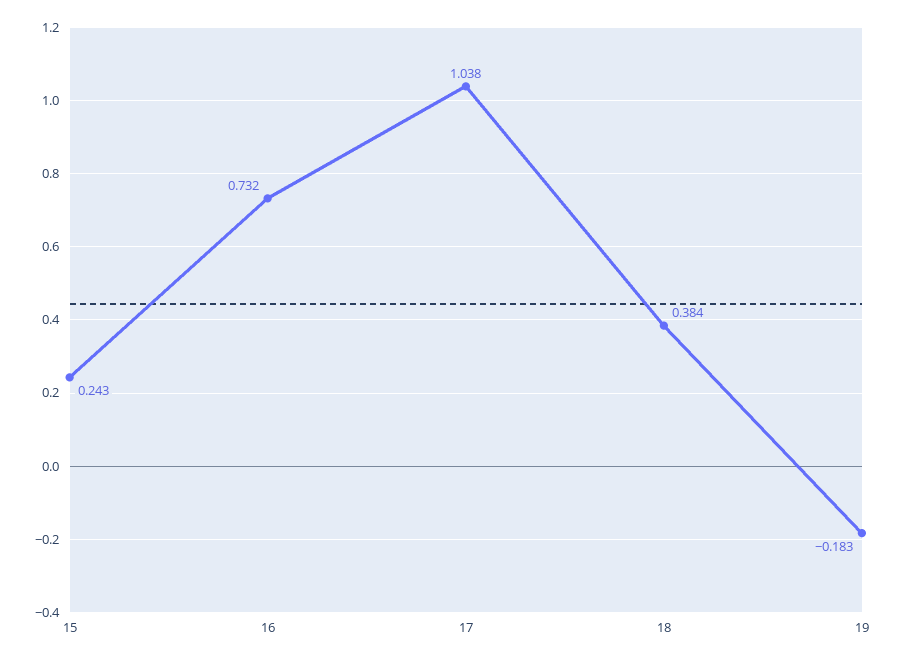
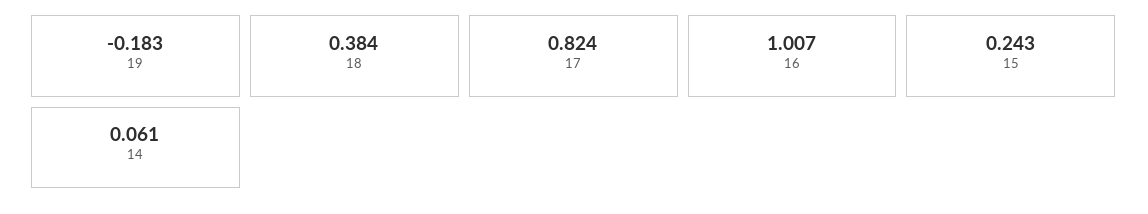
16: 0.732 -> 1.007
17: 1.038 -> 0.824
14: none -> 0.061

